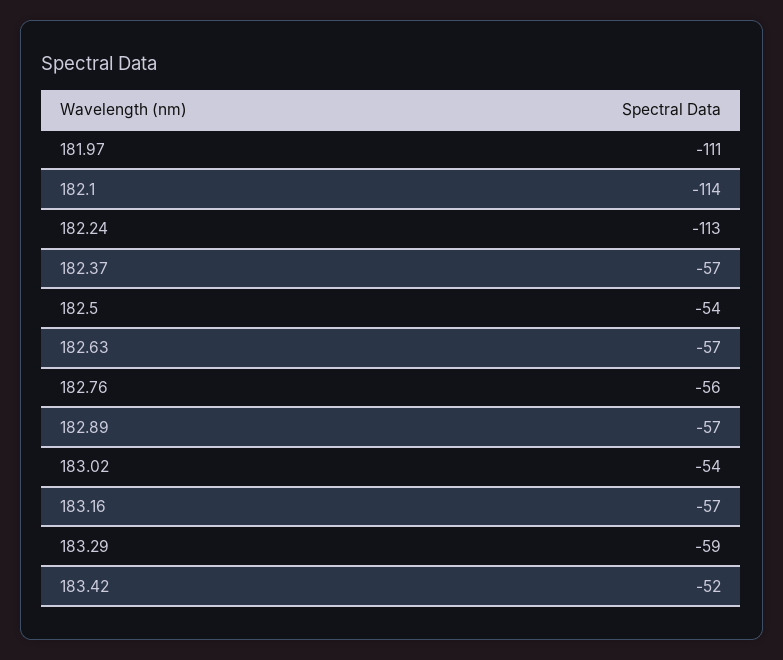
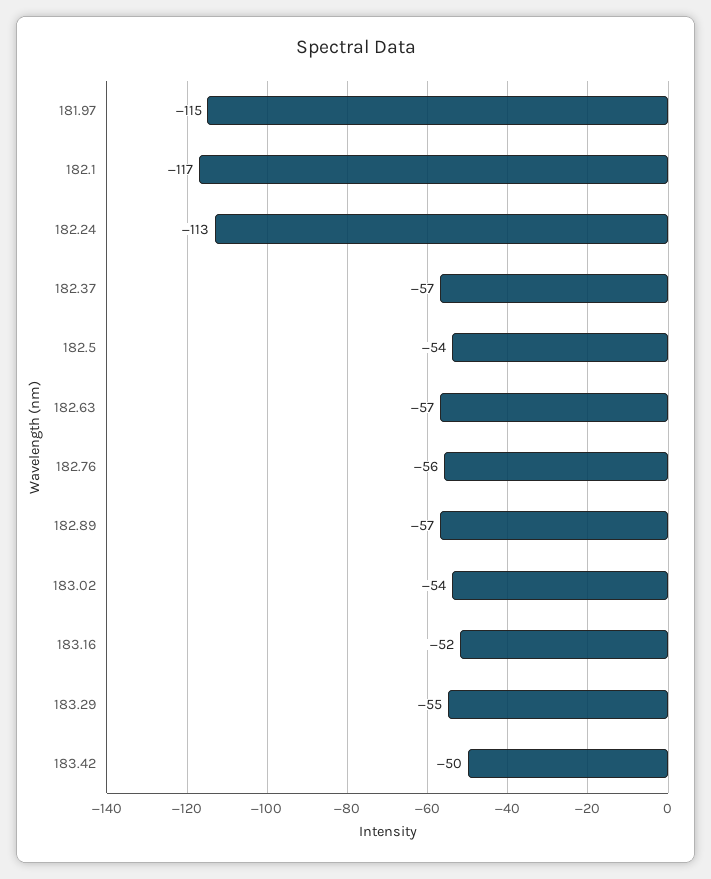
181.97: -111 -> -115
182.1: -114 -> -117
183.16: -57 -> -52
183.29: -59 -> -55
183.42: -52 -> -50

